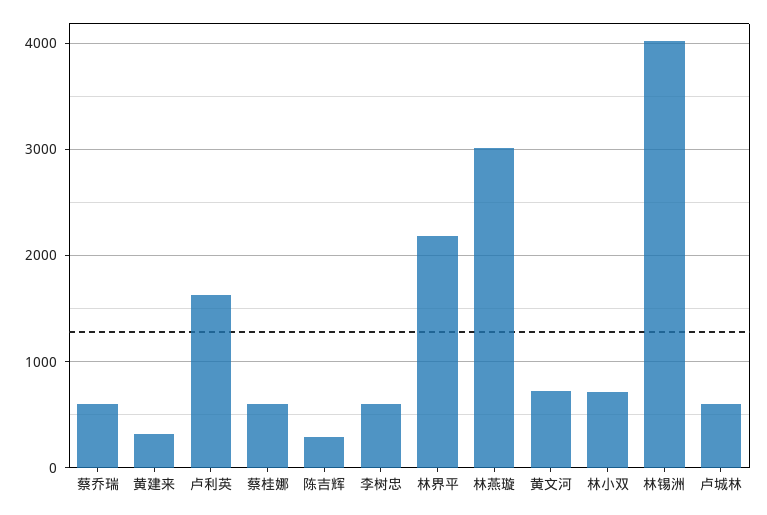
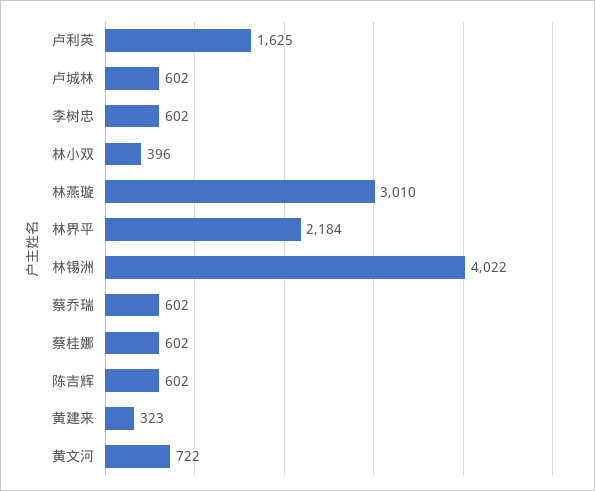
陈吉辉: 300 -> 602
林小双: 700 -> 396

